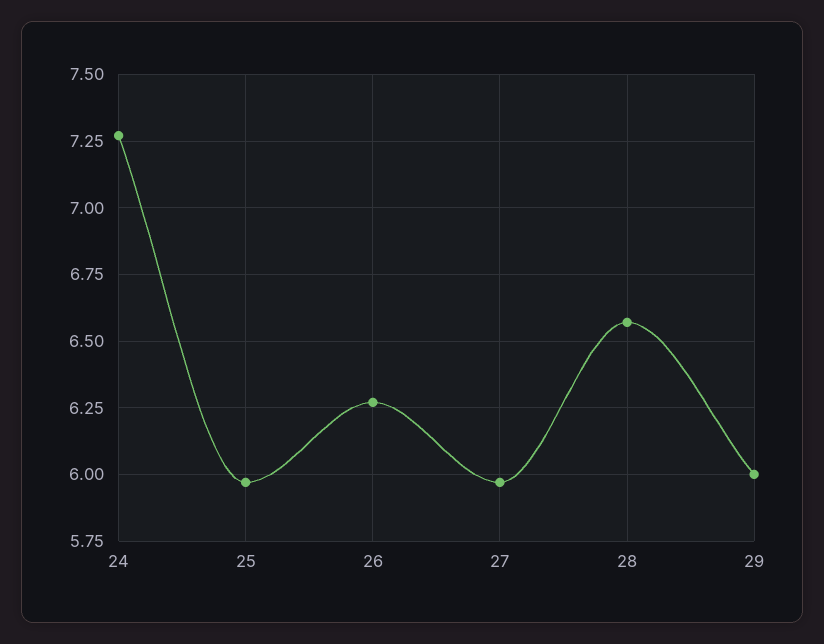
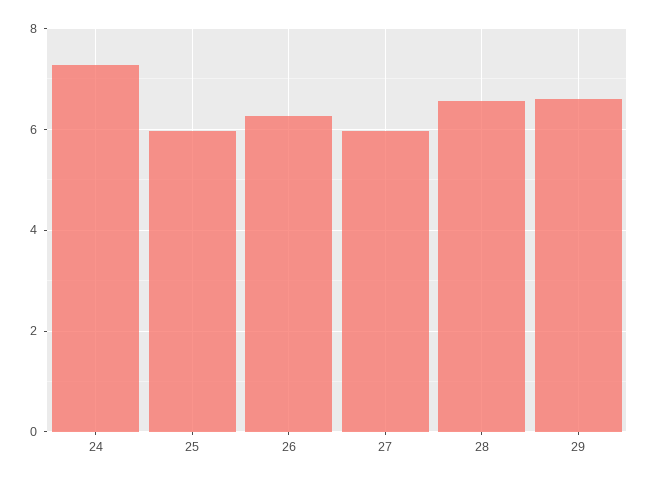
29: 6 -> 6.6

